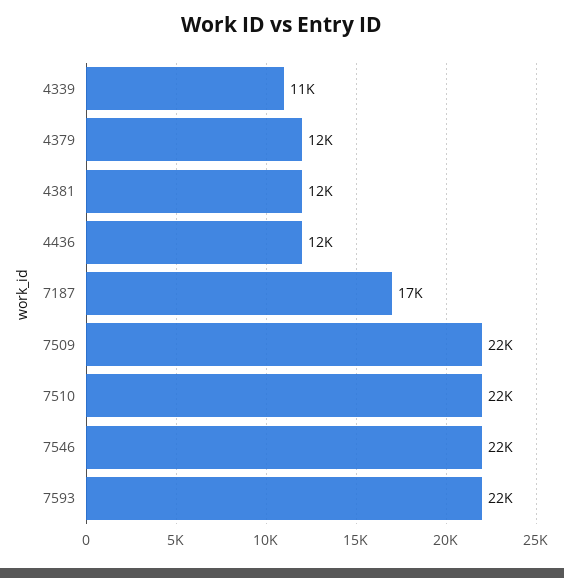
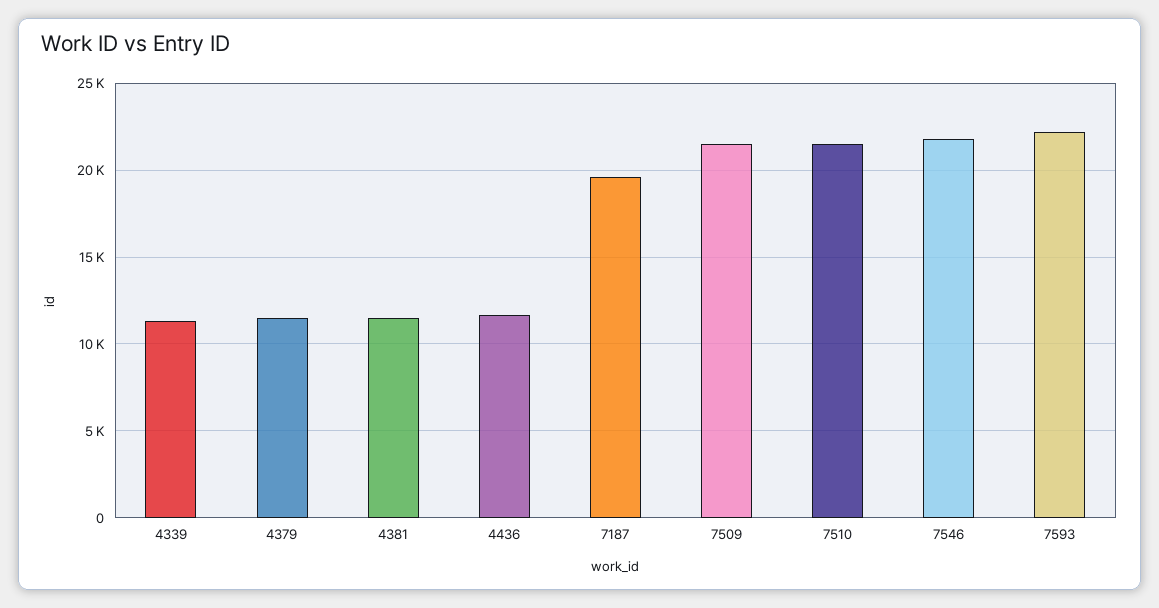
7187: 17000 -> 19500

